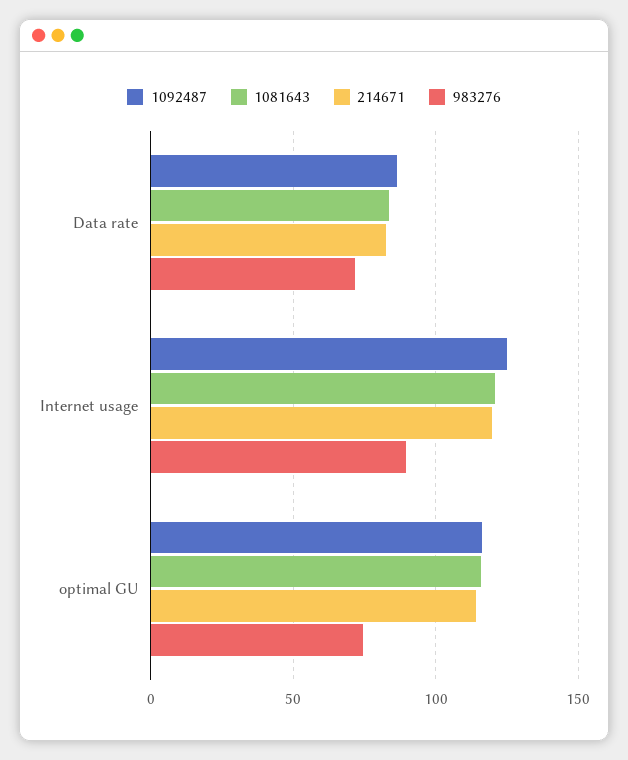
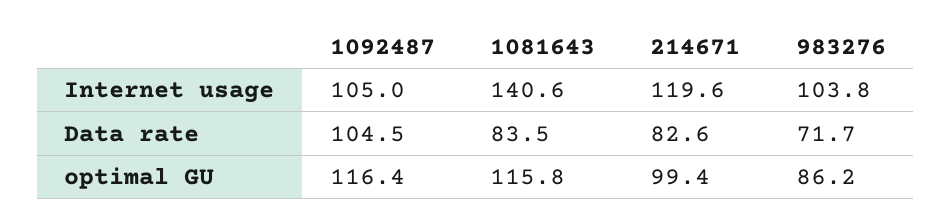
1092487, Data rate: 85 -> 104.5
1092487, Internet usage: 125 -> 105
1081643, Internet usage: 120 -> 140.6
983276, Internet usage: 90 -> 103.8
214671, optimal GU: 115 -> 99.4
983276, optimal GU: 75 -> 86.2

